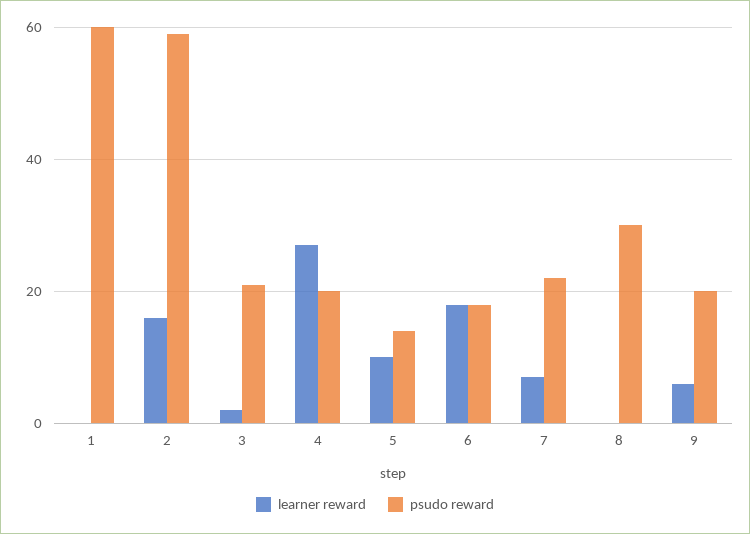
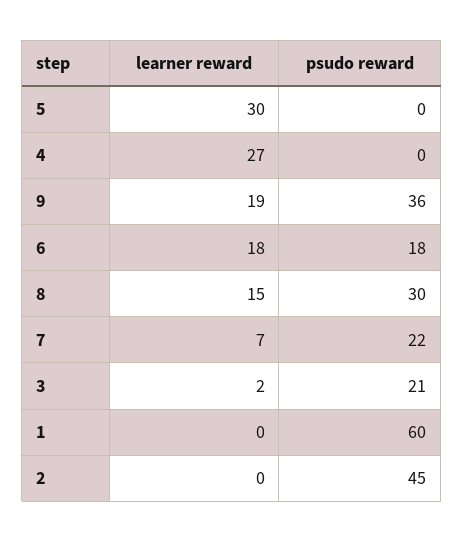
learner reward, 2: 15 -> 0
psudo reward, 2: 60 -> 45
psudo reward, 4: 20 -> 0
learner reward, 5: 10 -> 30
psudo reward, 5: 15 -> 0
learner reward, 8: 0 -> 15
learner reward, 9: 5 -> 19
psudo reward, 9: 20 -> 36

